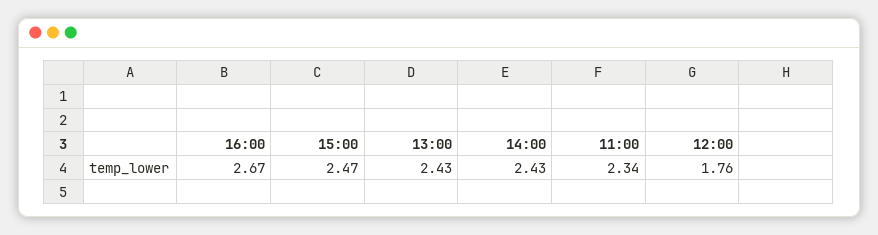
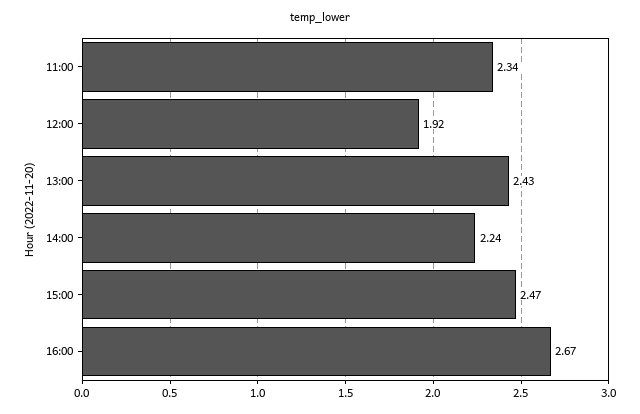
14:00: 2.43 -> 2.24
12:00: 1.76 -> 1.92

